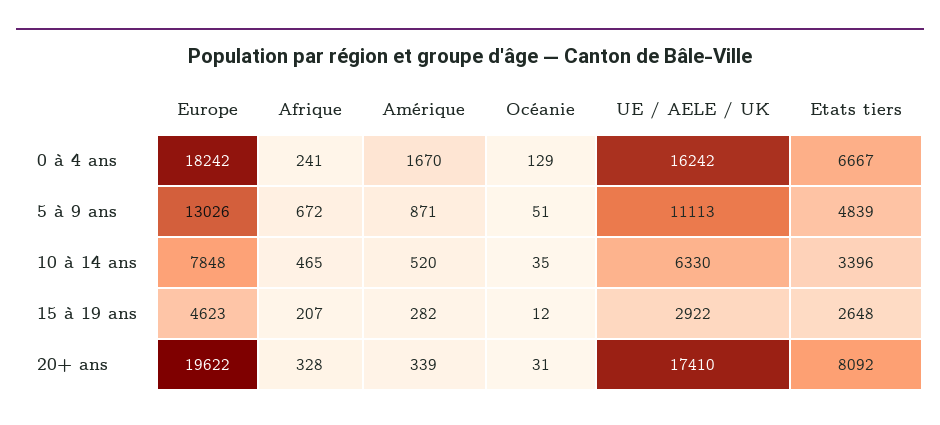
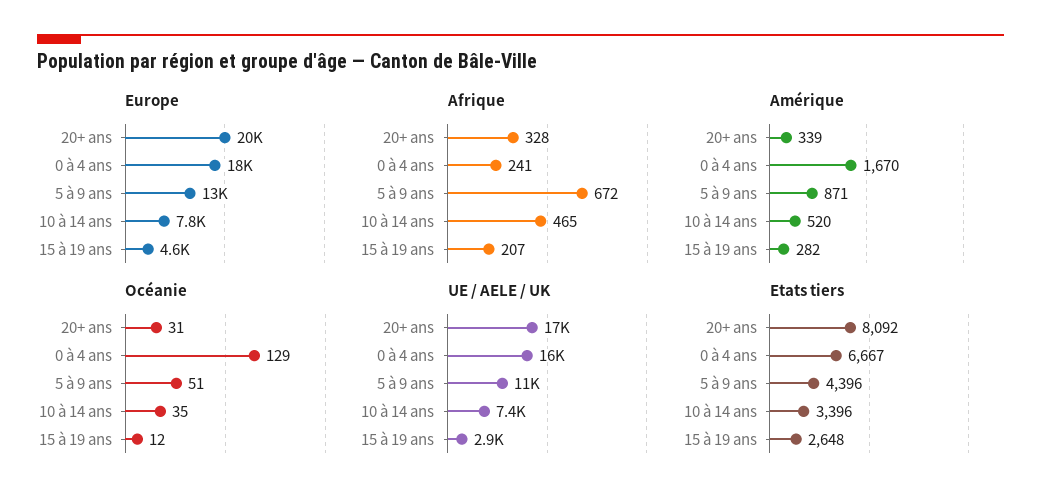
Etats tiers, 5 à 9 ans: 4839 -> 4396
UE / AELE / UK, 10 à 14 ans: 6330 -> 7400

